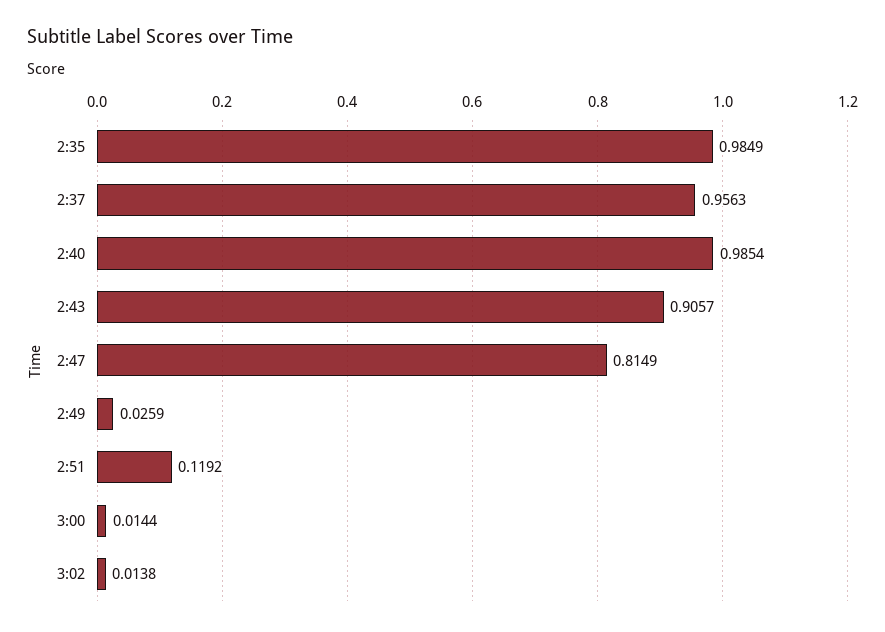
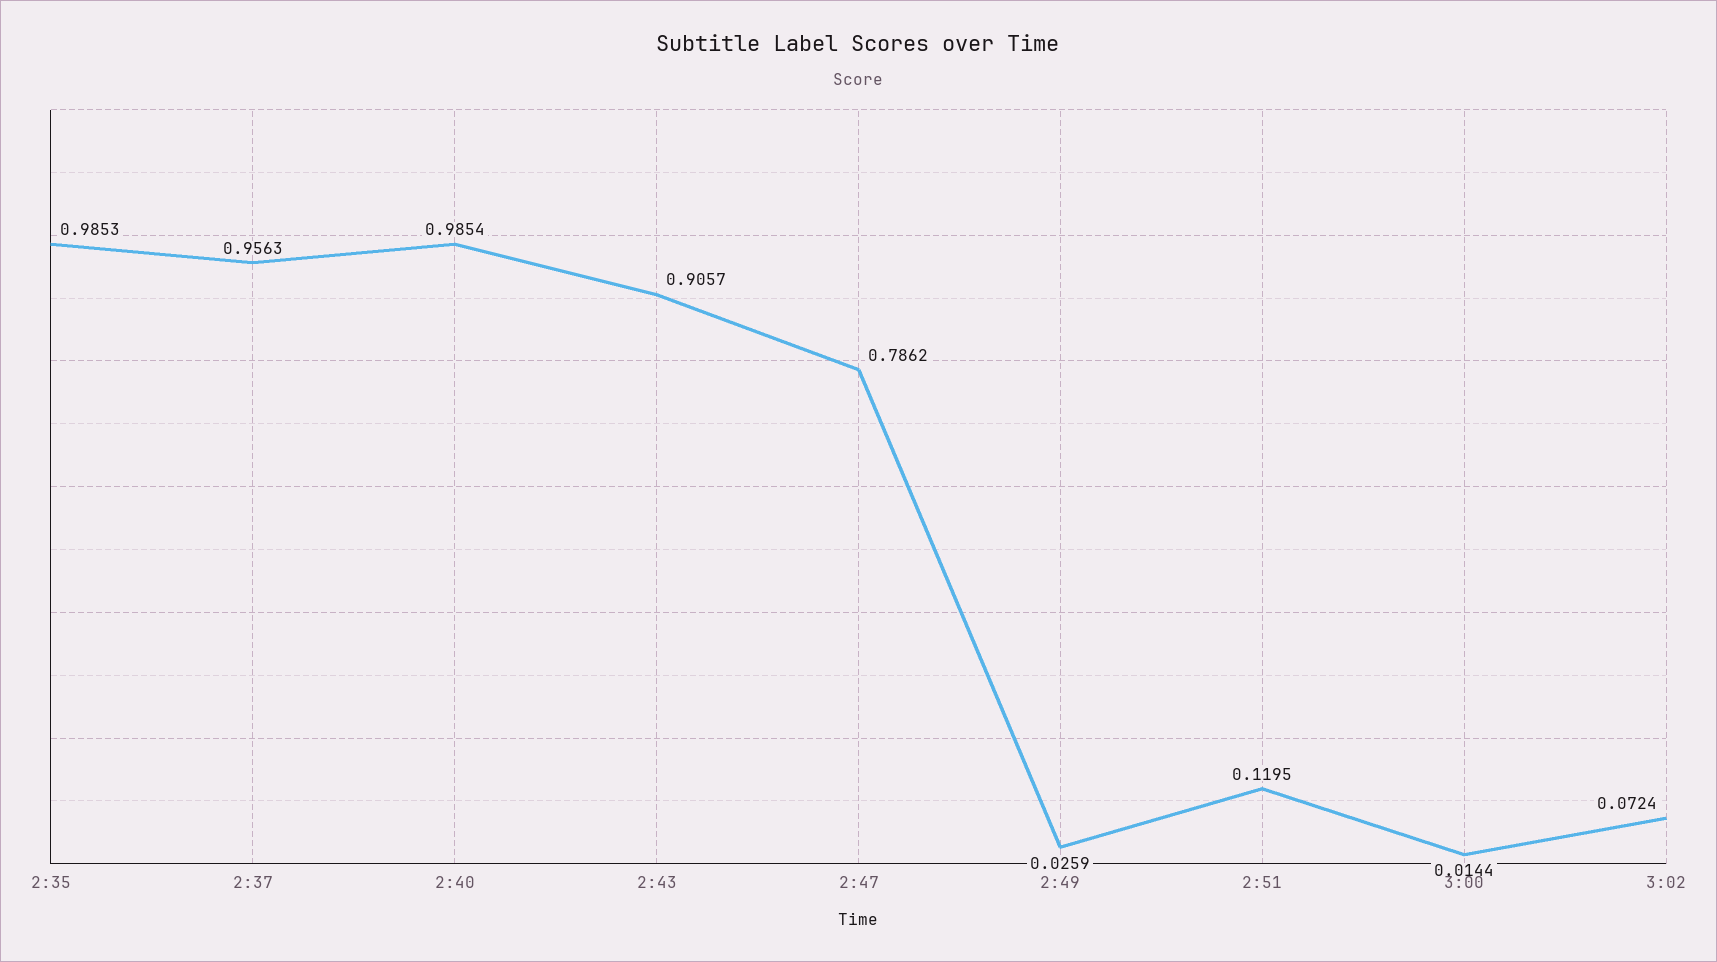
2:35: 0.9849 -> 0.9853
2:47: 0.8149 -> 0.7862
2:51: 0.1192 -> 0.1195
3:02: 0.0138 -> 0.0724

